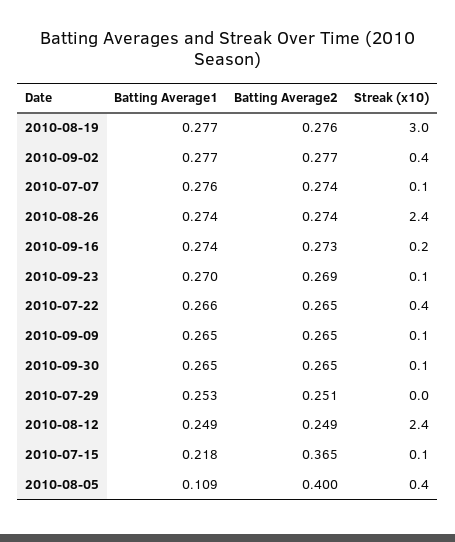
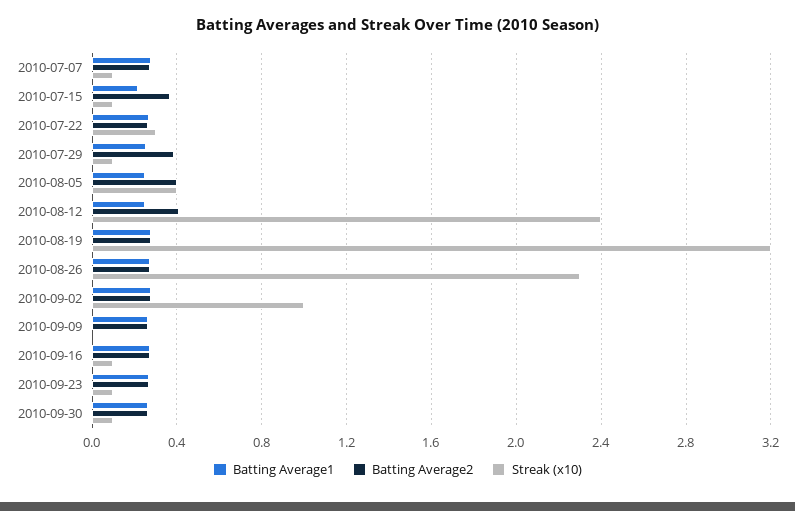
Streak (x10), 2010-08-19: 3 -> 3.2
Streak (x10), 2010-09-02: 0.4 -> 1
Streak (x10), 2010-08-26: 2.4 -> 2.3
Streak (x10), 2010-09-16: 0.2 -> 0.1
Streak (x10), 2010-07-22: 0.4 -> 0.3
Streak (x10), 2010-09-09: 0.1 -> 0
Batting Average2, 2010-07-29: 0.251 -> 0.4
Streak (x10), 2010-07-29: 0 -> 0.1
Batting Average2, 2010-08-12: 0.249 -> 0.4
Batting Average1, 2010-08-05: 0.109 -> 0.25

